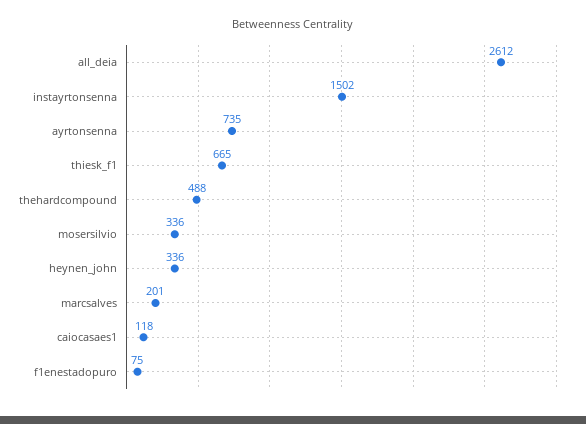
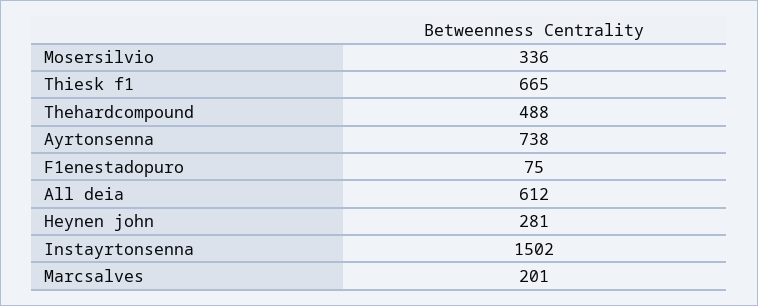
all_deia: 2612 -> 612
ayrtonsenna: 735 -> 738
heynen_john: 336 -> 281
caiocasaes1: 118 -> none

